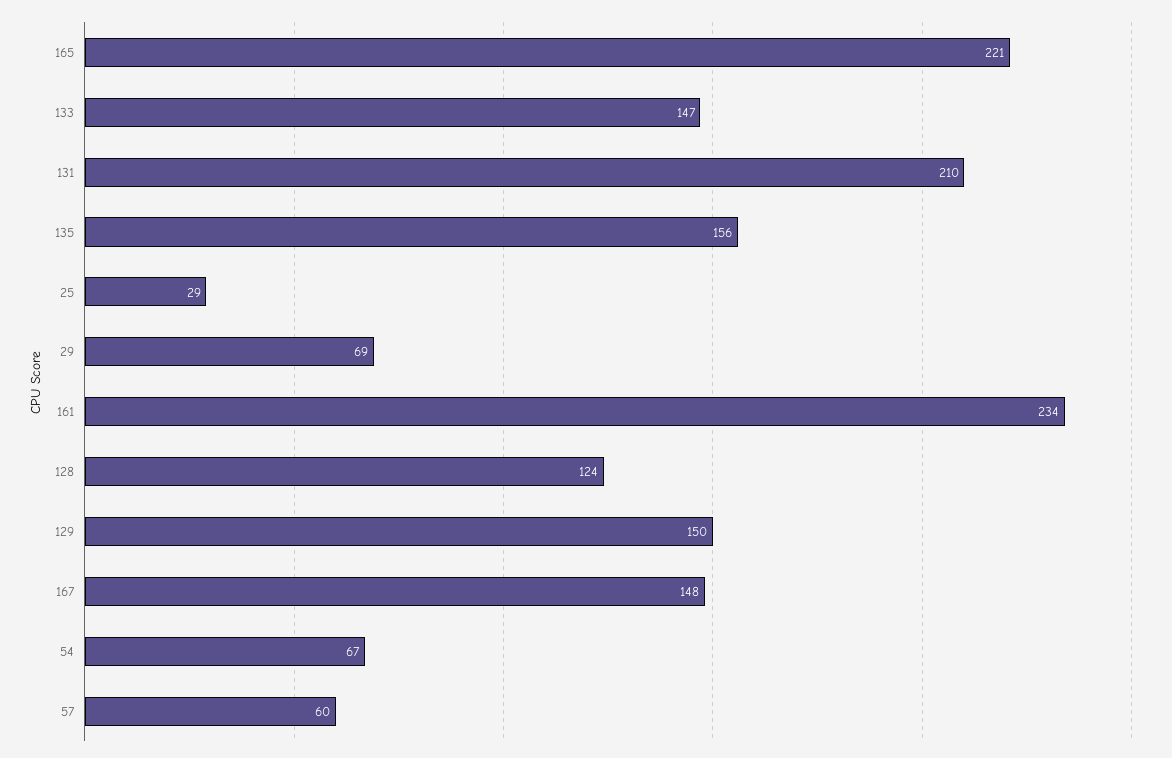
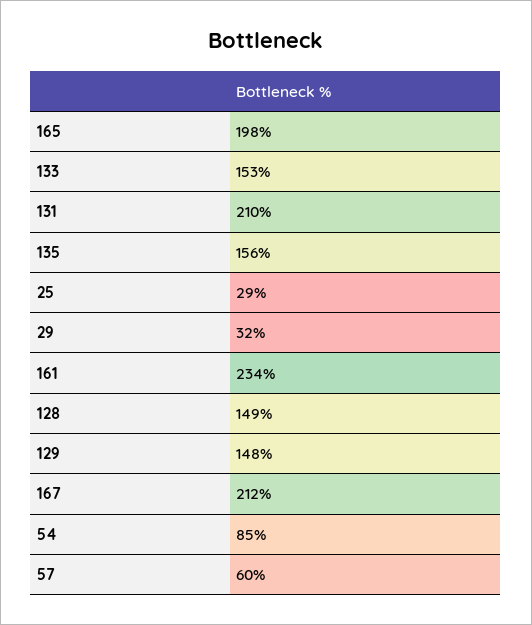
165: 221 -> 198
133: 147 -> 153
29: 69 -> 32
128: 124 -> 149
129: 150 -> 148
167: 148 -> 212
54: 67 -> 85

